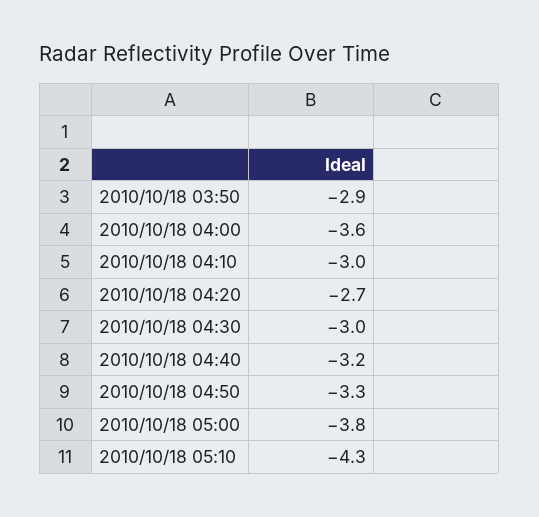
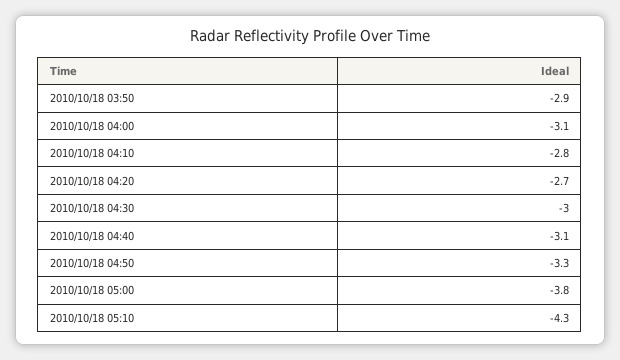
2010/10/18 04:00: -3.6 -> -3.1
2010/10/18 04:10: -3 -> -2.8
2010/10/18 04:40: -3.2 -> -3.1

